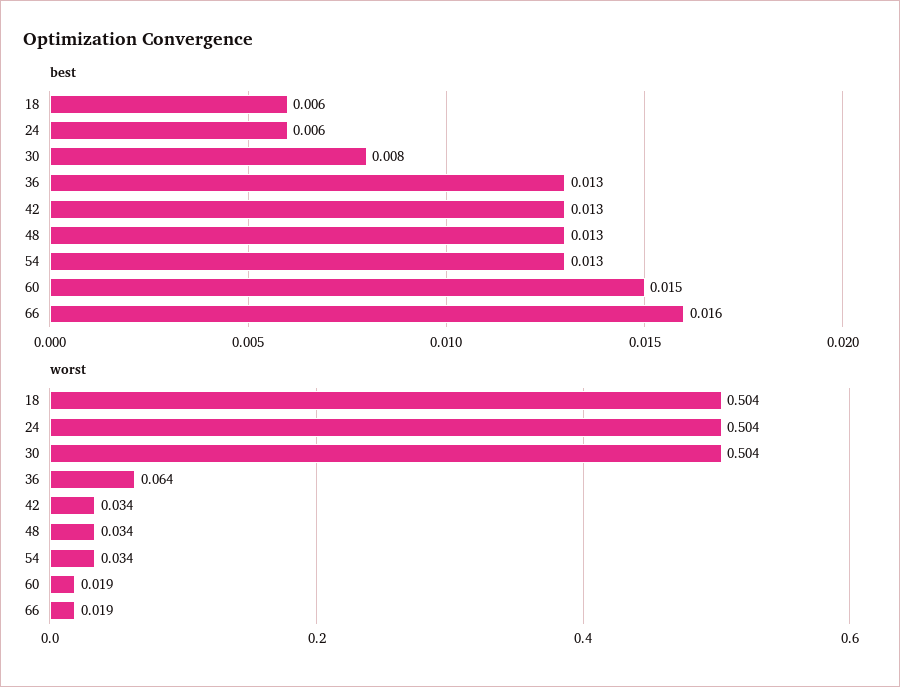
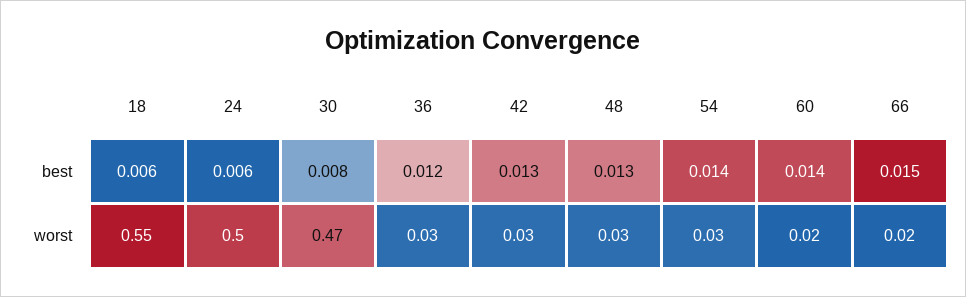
best, 36: 0.013 -> 0.012
best, 54: 0.013 -> 0.014
best, 60: 0.015 -> 0.014
best, 66: 0.016 -> 0.015
worst, 18: 0.504 -> 0.55
worst, 30: 0.504 -> 0.47
worst, 36: 0.064 -> 0.03

